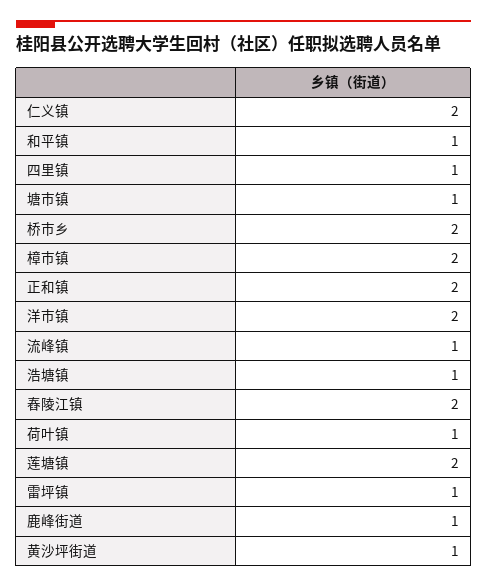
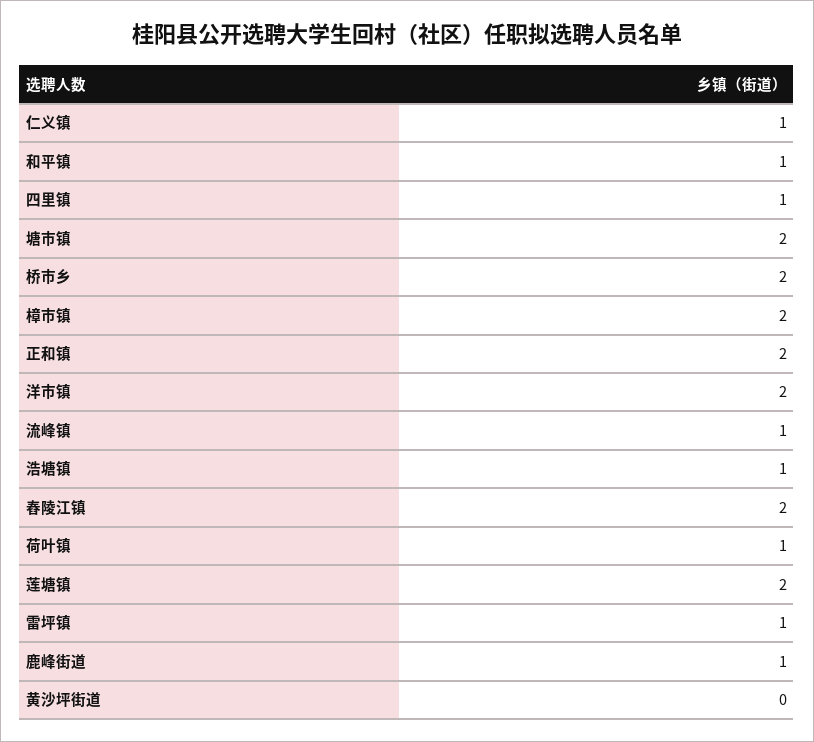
仁义镇: 2 -> 1
塘市镇: 1 -> 2
黄沙坪街道: 1 -> 0

